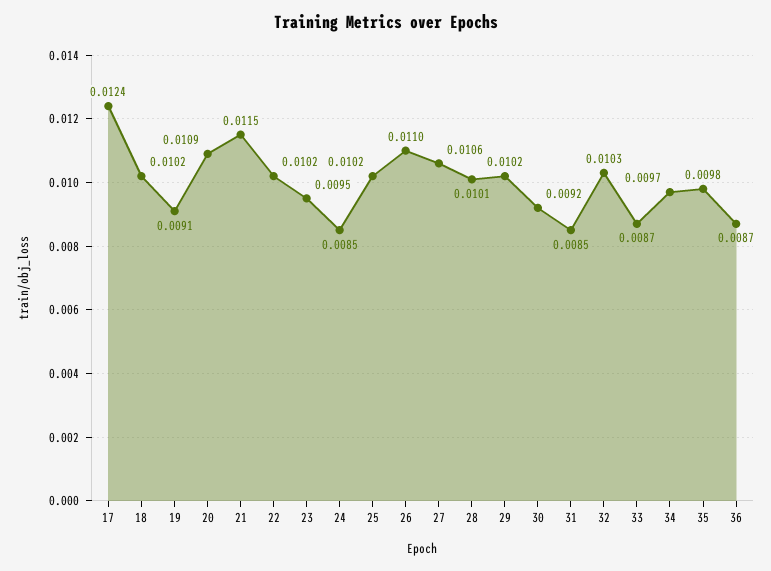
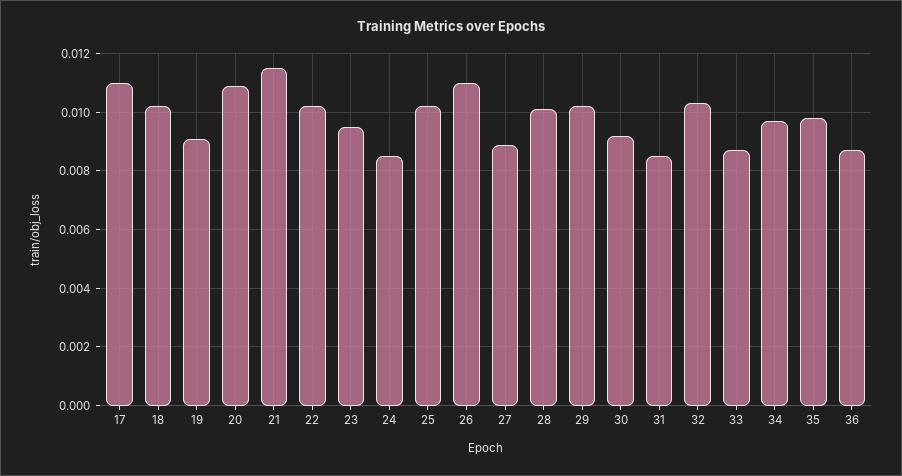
17: 0.0124 -> 0.011
27: 0.0106 -> 0.009

